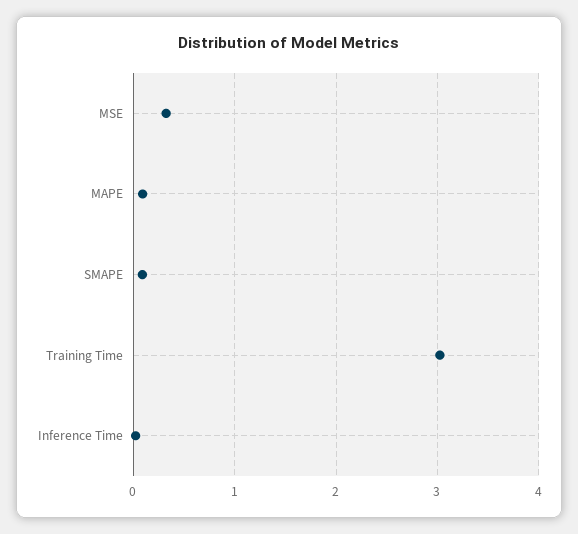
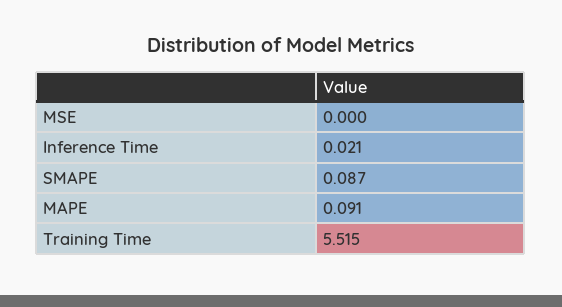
MSE: 0.3 -> 0
Training Time: 3 -> 5.515

